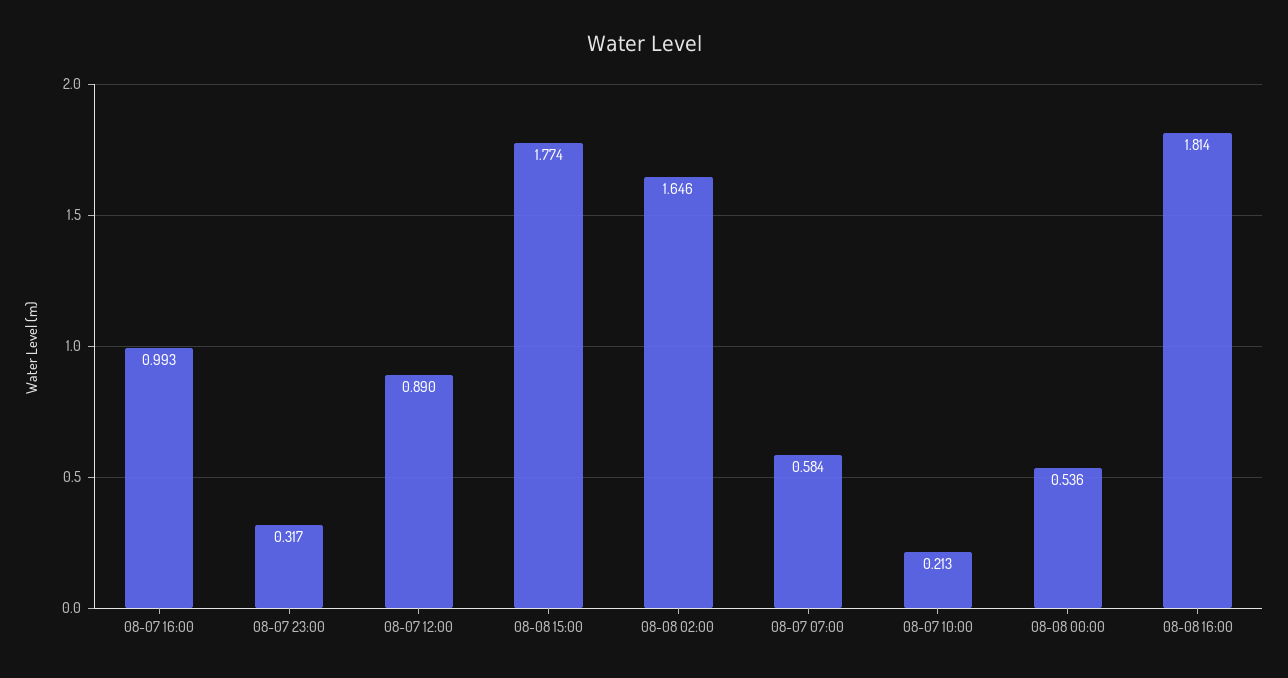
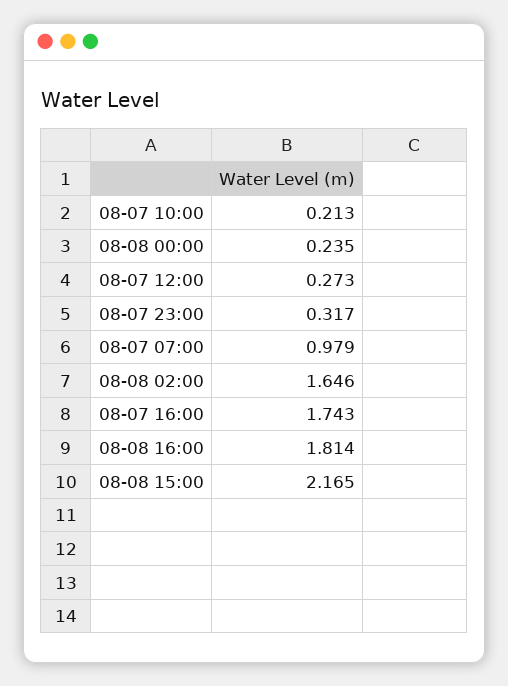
08-07 16:00: 0.993 -> 1.743
08-07 12:00: 0.89 -> 0.273
08-08 15:00: 1.774 -> 2.165
08-07 07:00: 0.584 -> 0.979
08-08 00:00: 0.536 -> 0.235

